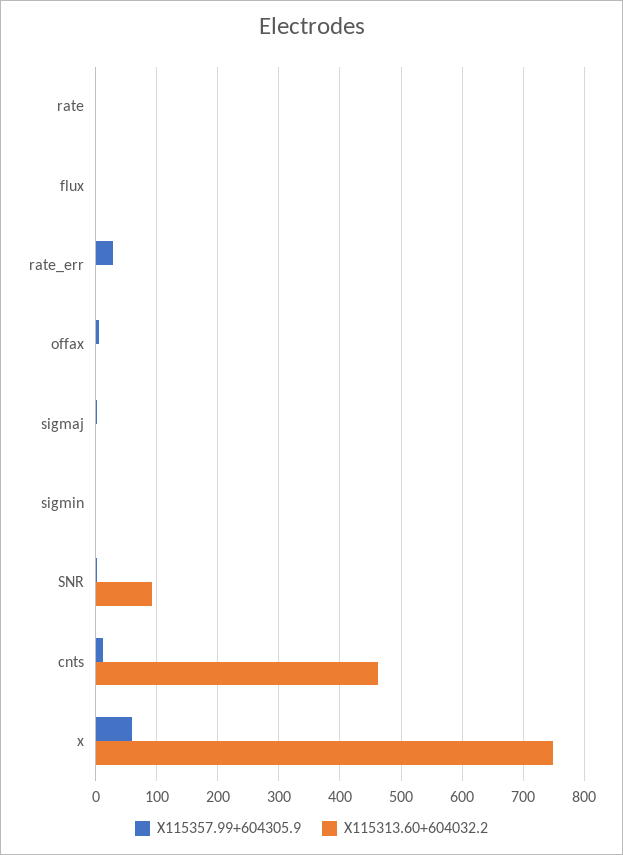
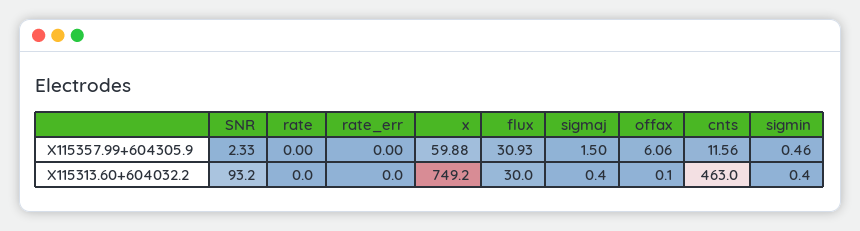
X115357.99+604305.9, flux: 0 -> 30.93
X115313.60+604032.2, flux: 0 -> 30
X115357.99+604305.9, rate_err: 30 -> 0

